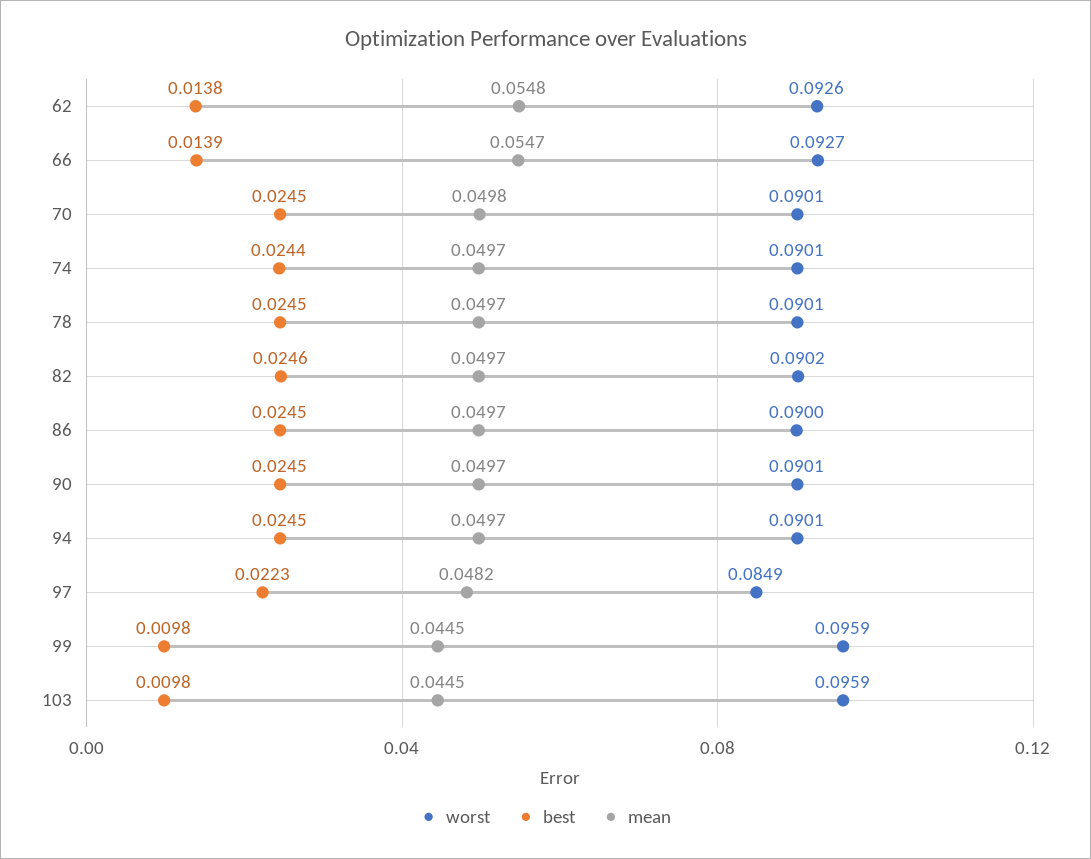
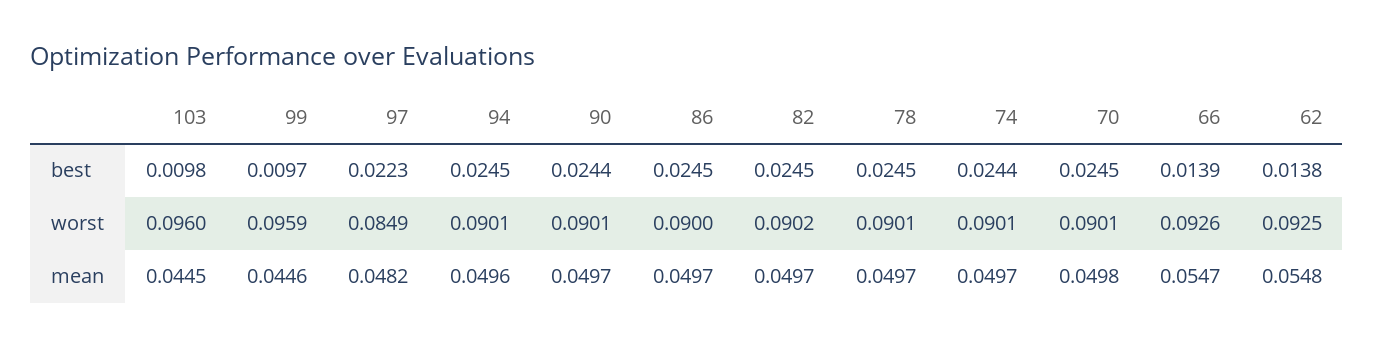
worst, 62: 0.0926 -> 0.0925
worst, 66: 0.0927 -> 0.0926
best, 82: 0.0246 -> 0.0245
best, 90: 0.0245 -> 0.0244
mean, 94: 0.0497 -> 0.0496
best, 99: 0.0098 -> 0.0097
mean, 99: 0.0445 -> 0.0446
worst, 103: 0.0959 -> 0.096

